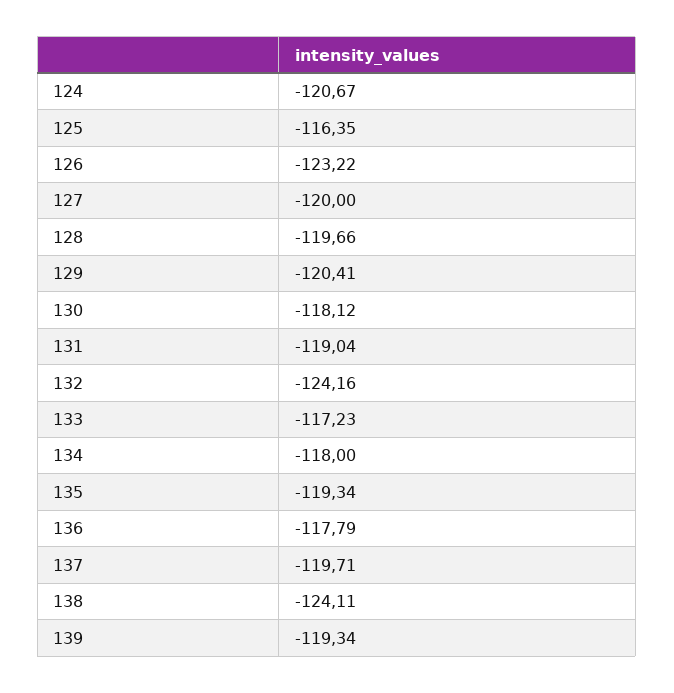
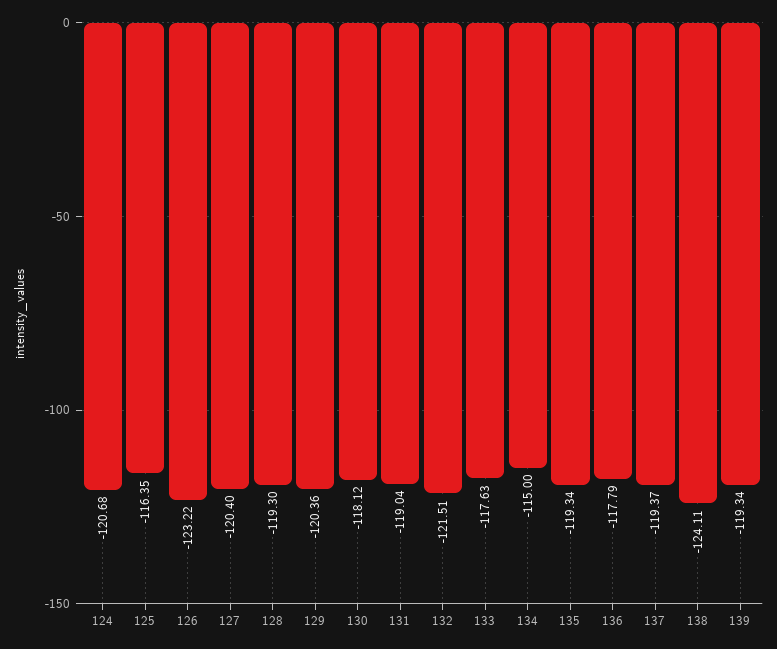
124: -120.67 -> -120.68
127: -120 -> -120.4
128: -119.66 -> -119.3
129: -120.41 -> -120.36
132: -124.16 -> -121.51
133: -117.23 -> -117.63
134: -118 -> -115
137: -119.71 -> -119.37

